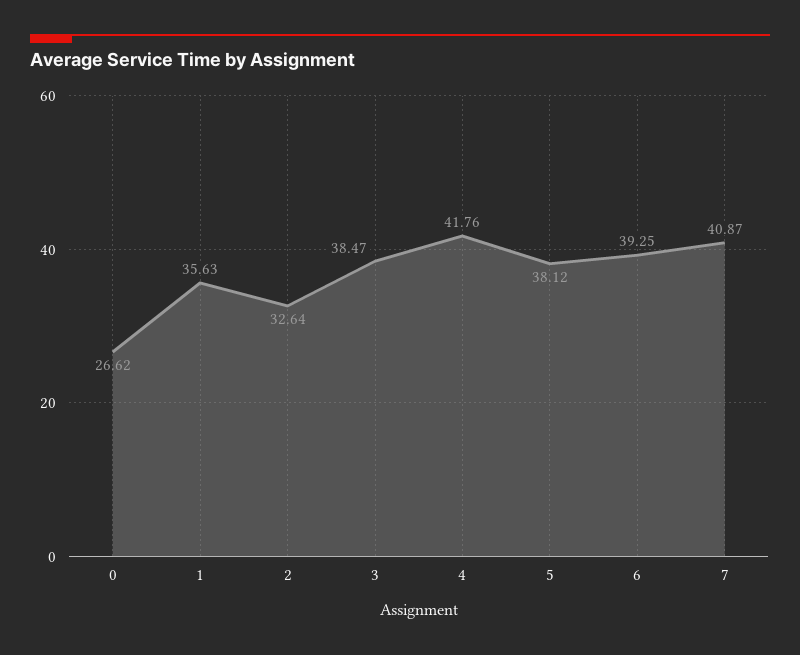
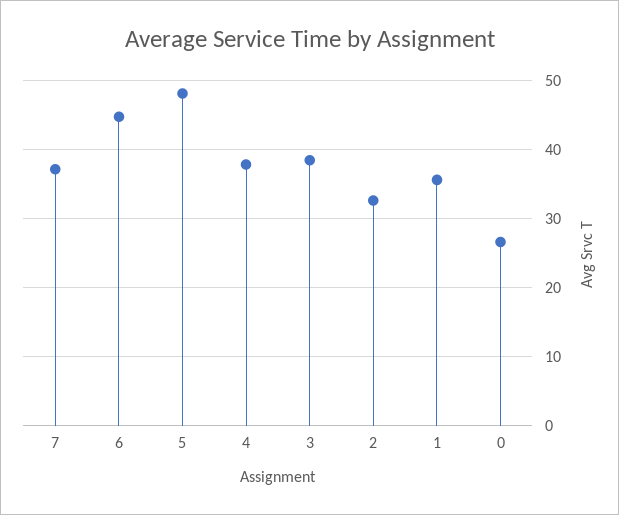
4: 41.76 -> 38
5: 38.12 -> 48
6: 39.25 -> 45
7: 40.87 -> 37

